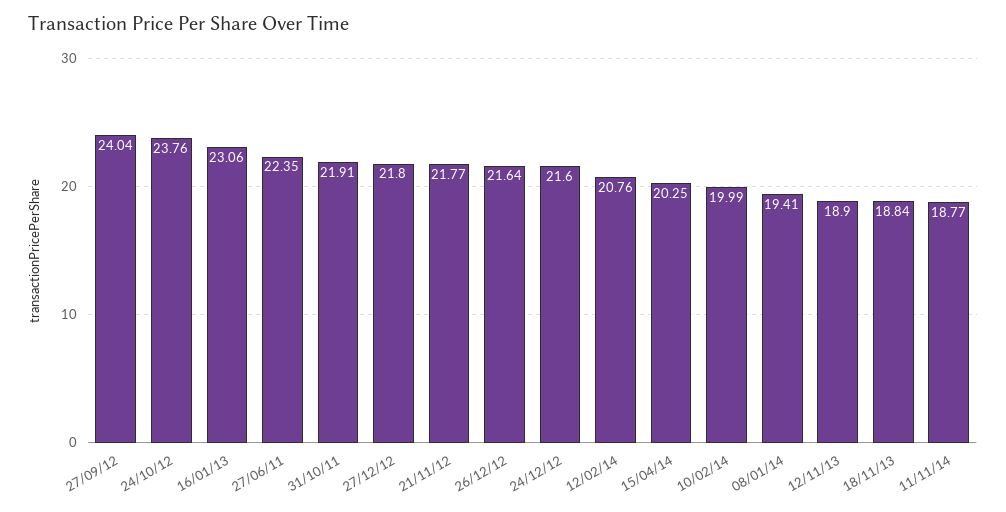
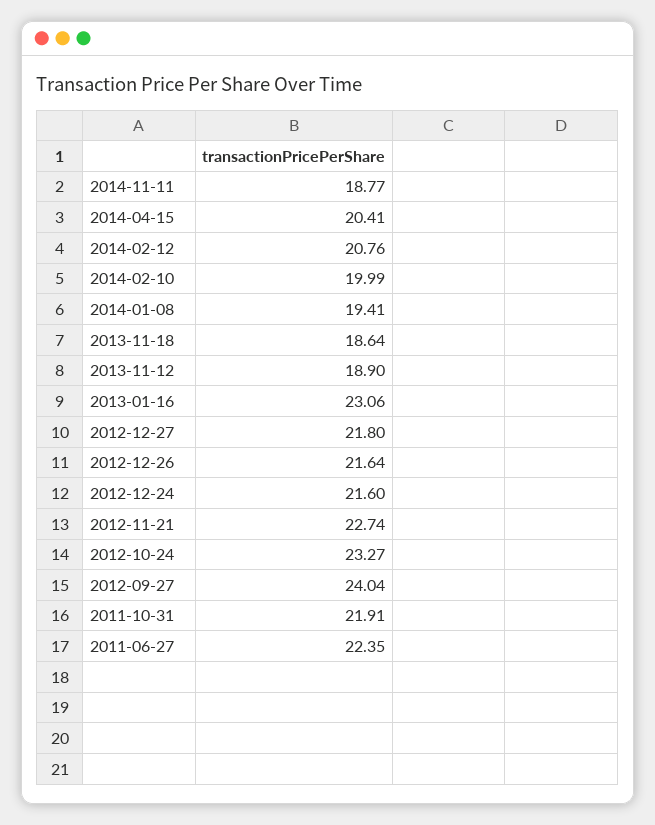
24/10/12: 23.76 -> 23.27
21/11/12: 21.77 -> 22.74
15/04/14: 20.25 -> 20.41
18/11/13: 18.84 -> 18.64

